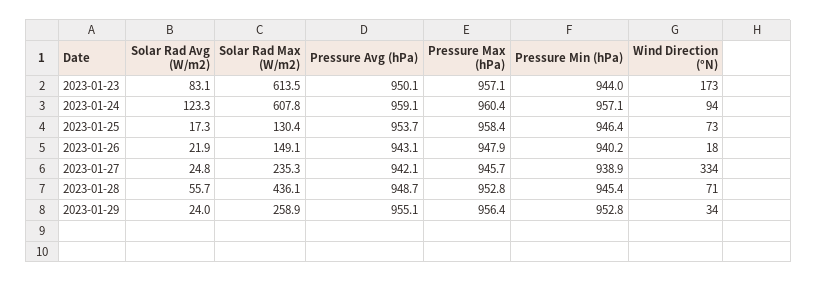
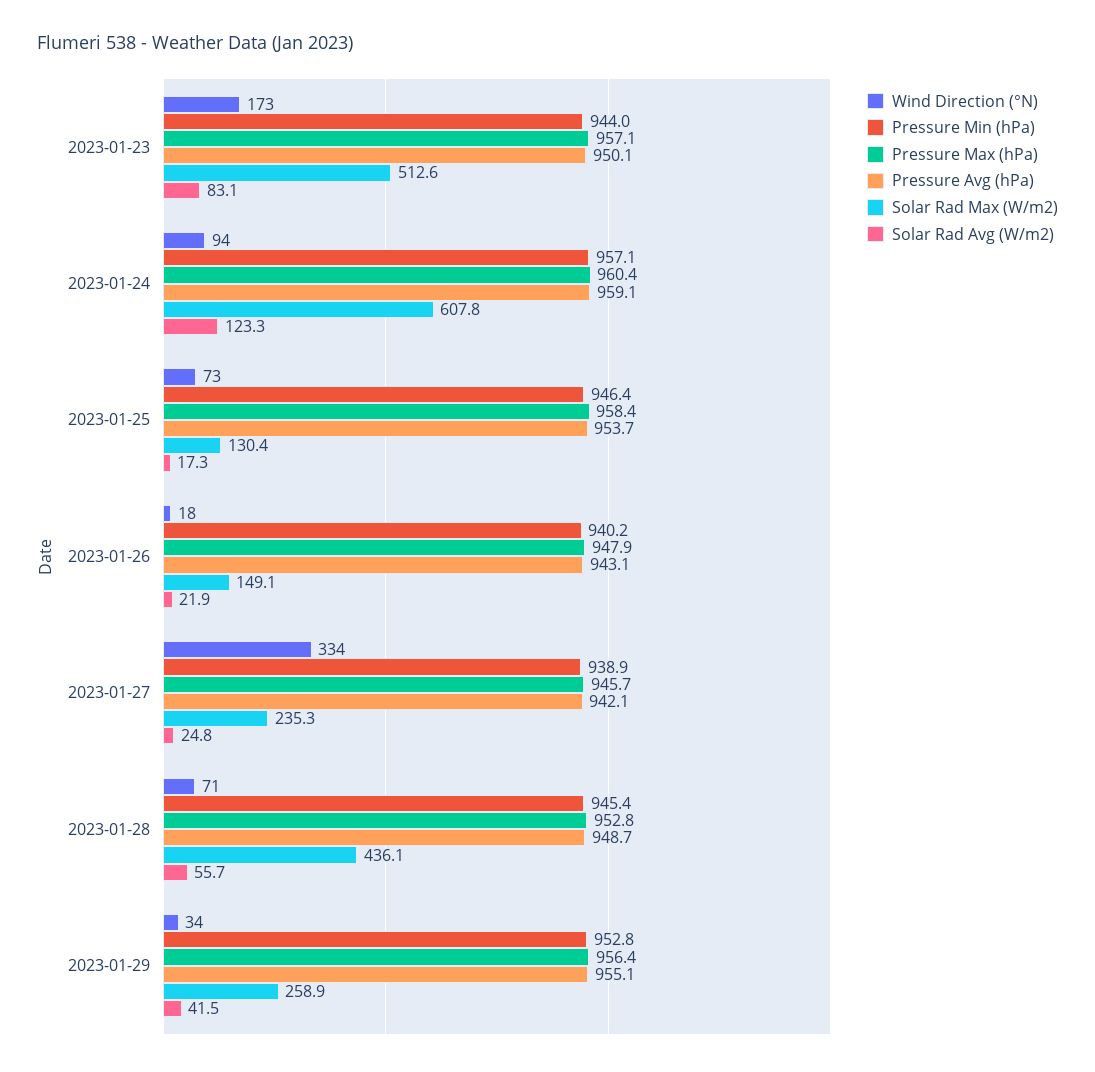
Solar Rad Max (W/m2), 2023-01-23: 613.5 -> 512.6
Solar Rad Avg (W/m2), 2023-01-29: 24 -> 41.5

